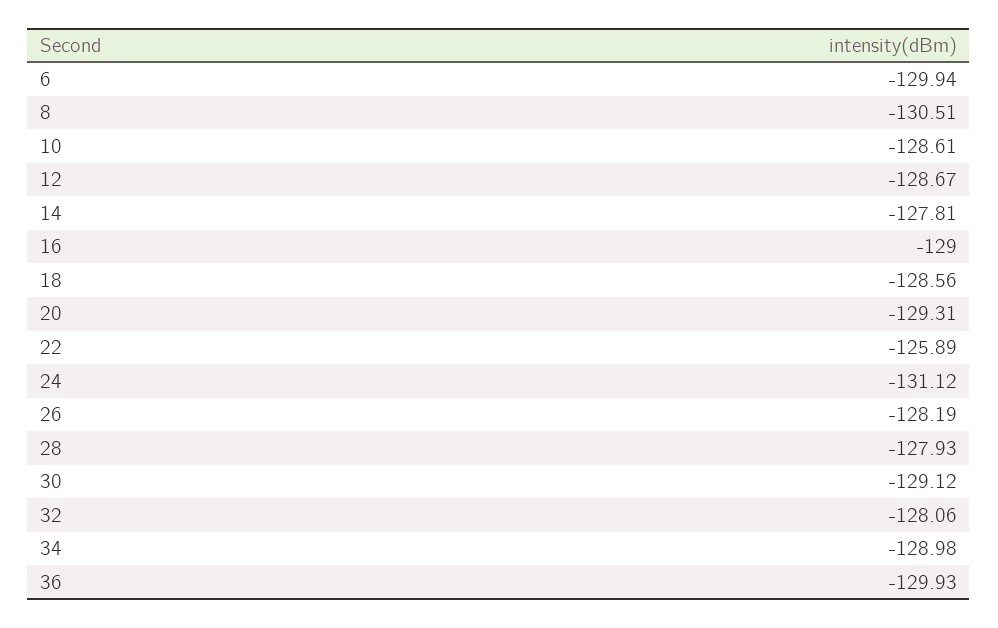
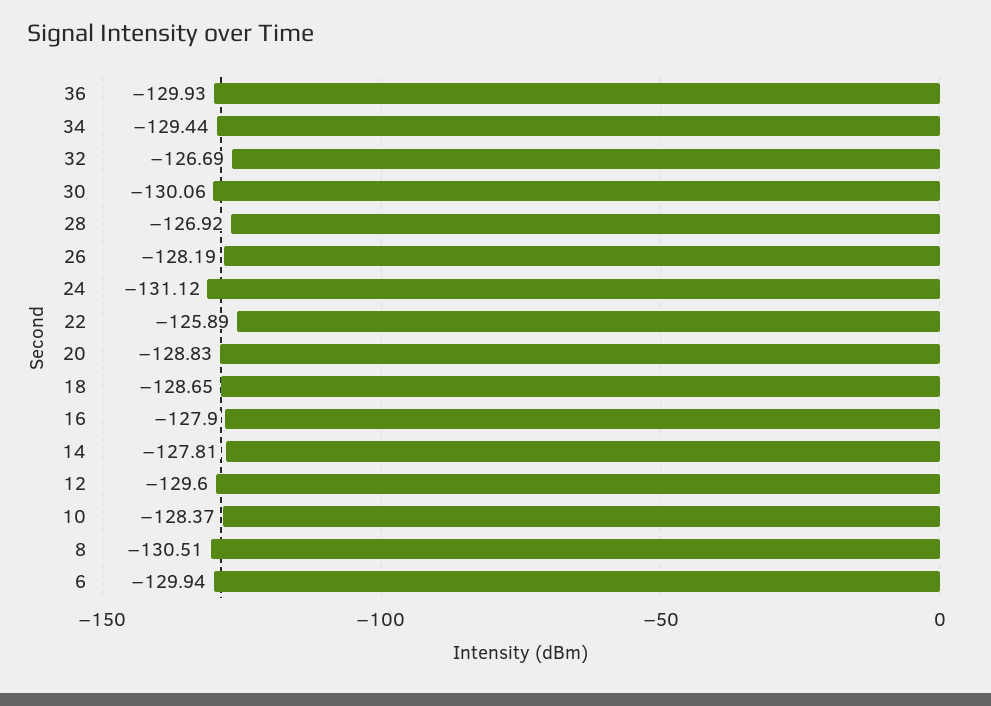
10: -128.61 -> -128.37
12: -128.67 -> -129.6
16: -129 -> -127.9
18: -128.56 -> -128.65
20: -129.31 -> -128.83
28: -127.93 -> -126.92
30: -129.12 -> -130.06
32: -128.06 -> -126.69
34: -128.98 -> -129.44

